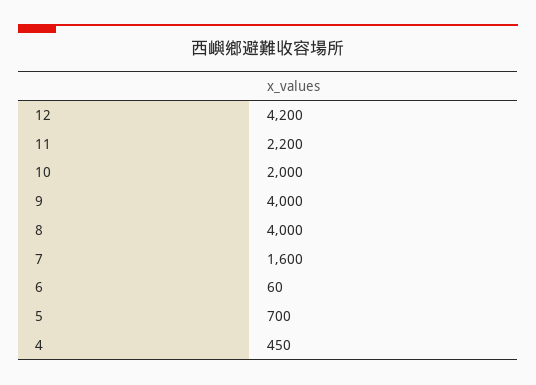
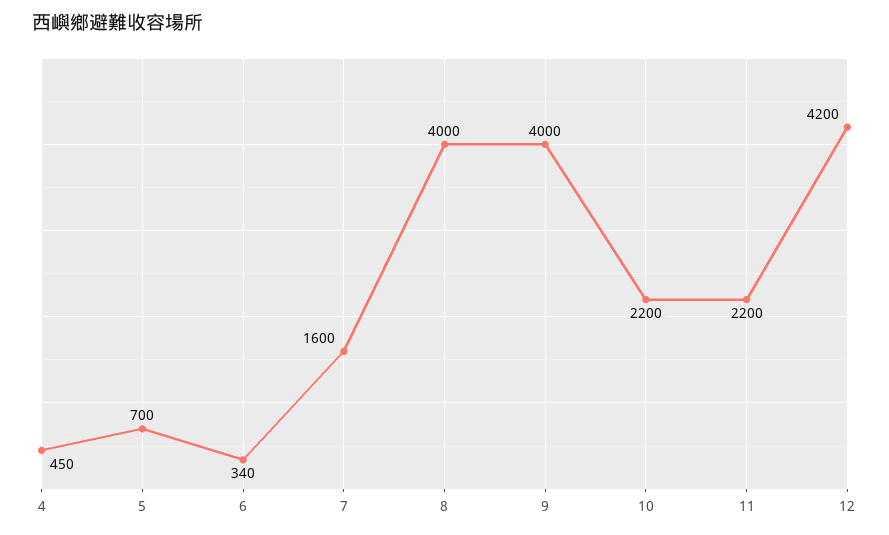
10: 2000 -> 2200
6: 60 -> 340

